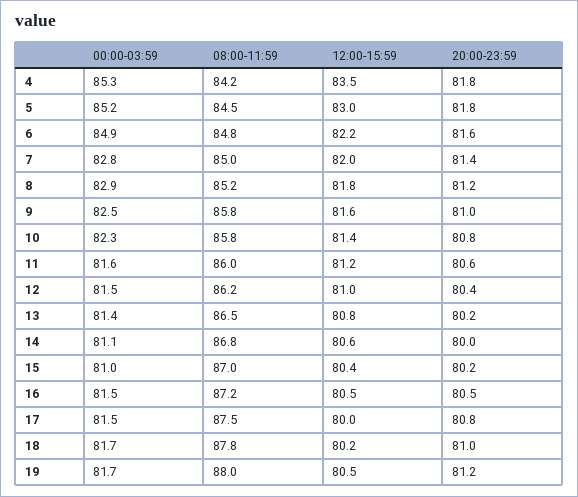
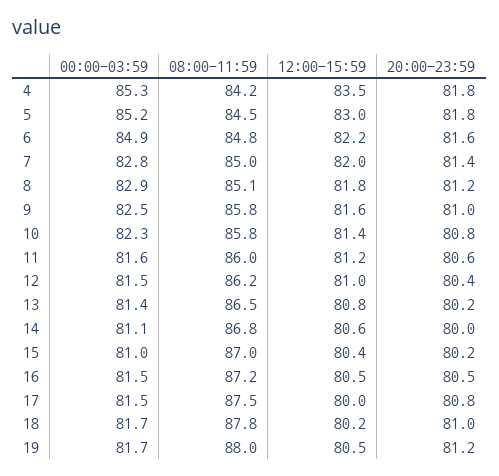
08:00-11:59, 8: 85.2 -> 85.1

